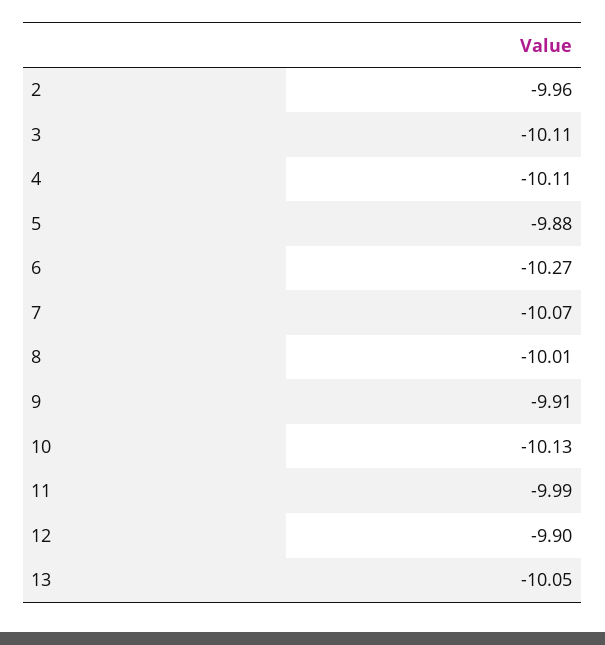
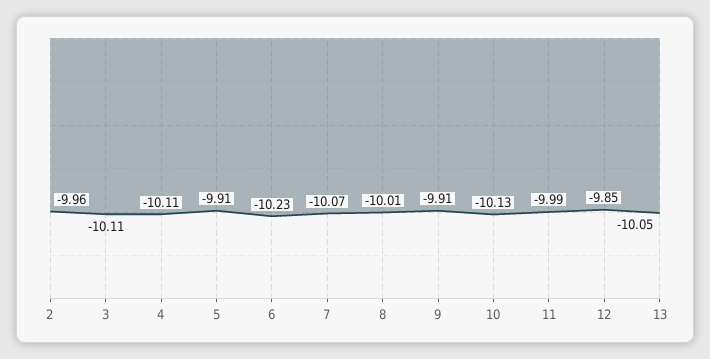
5: -9.88 -> -9.91
6: -10.27 -> -10.23
12: -9.9 -> -9.85

